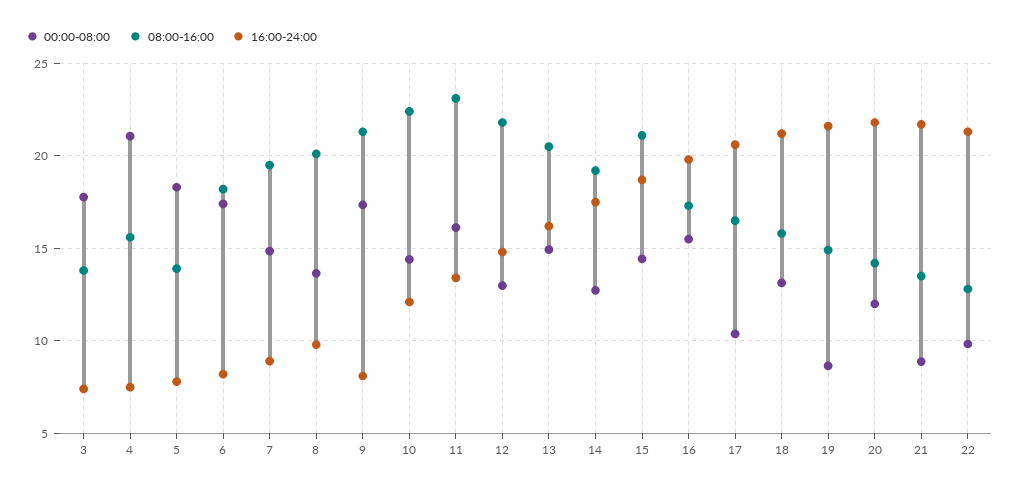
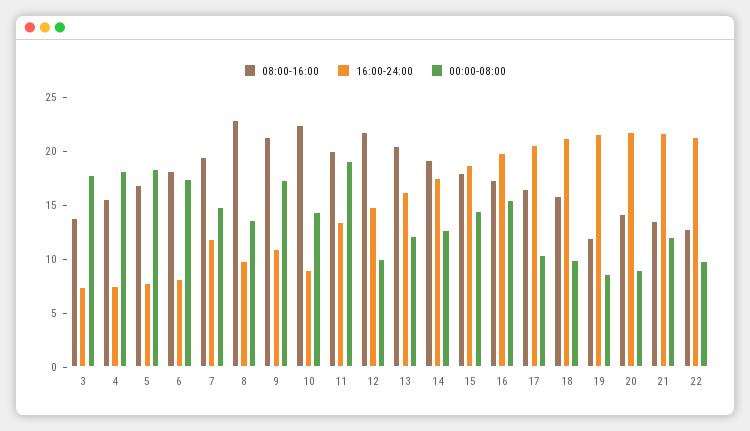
00:00-08:00, 4: 21 -> 18
08:00-16:00, 5: 14 -> 17
16:00-24:00, 7: 9 -> 12
08:00-16:00, 8: 20 -> 23
16:00-24:00, 9: 8 -> 11
16:00-24:00, 10: 12 -> 9
00:00-08:00, 11: 16 -> 19
08:00-16:00, 11: 23 -> 20
00:00-08:00, 12: 13 -> 10
00:00-08:00, 13: 15 -> 12
08:00-16:00, 15: 21 -> 18
00:00-08:00, 18: 13 -> 10
08:00-16:00, 19: 15 -> 12
00:00-08:00, 20: 12 -> 9
00:00-08:00, 21: 9 -> 12

